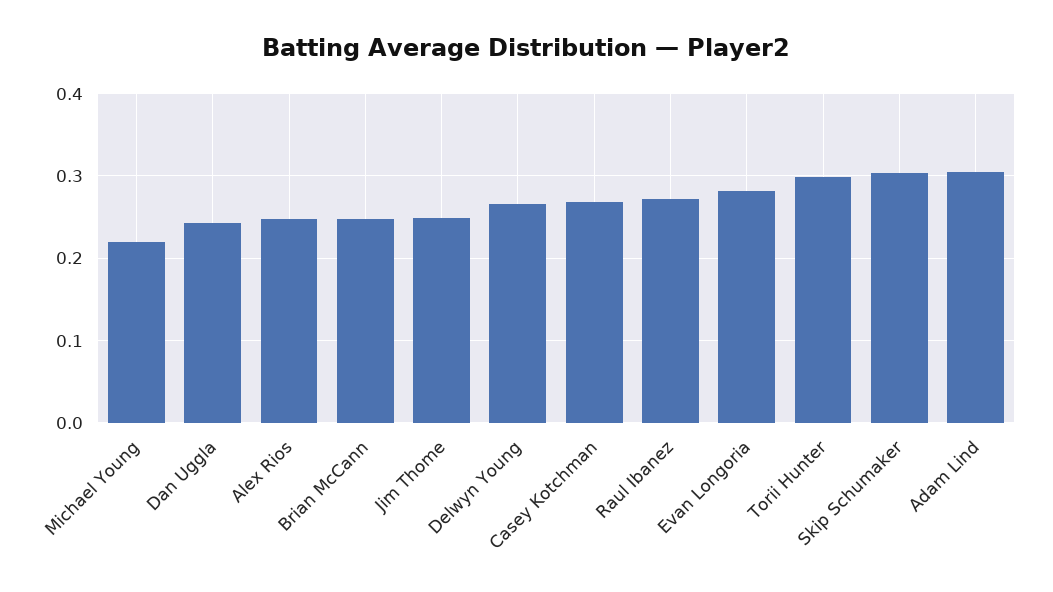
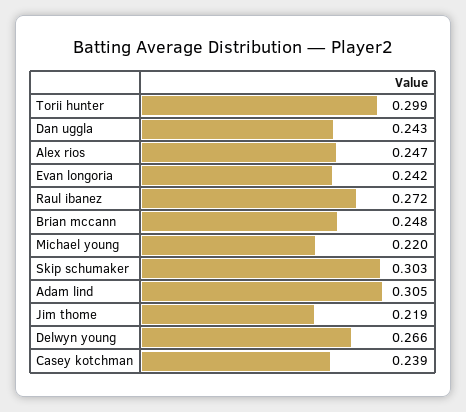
Jim Thome: 0.25 -> 0.219
Casey Kotchman: 0.27 -> 0.239
Evan Longoria: 0.28 -> 0.242

